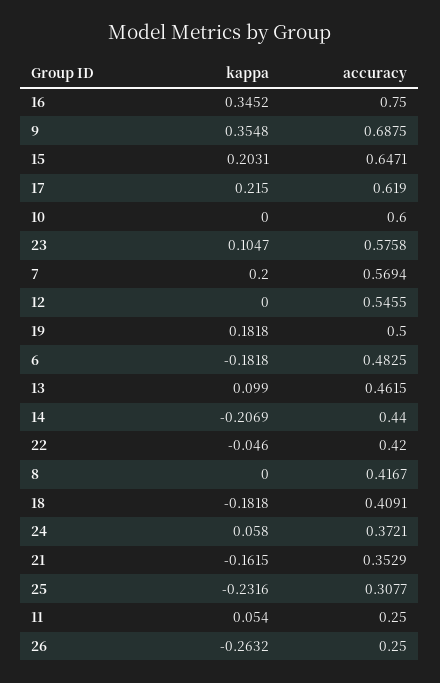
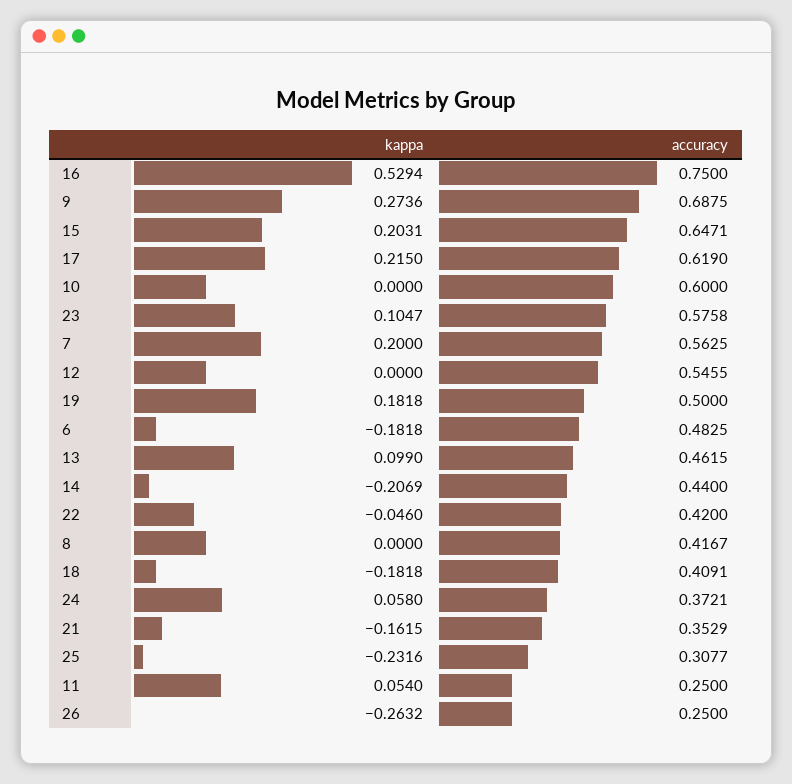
kappa, 16: 0.3452 -> 0.5294
kappa, 9: 0.3548 -> 0.2736
accuracy, 7: 0.5694 -> 0.5625

